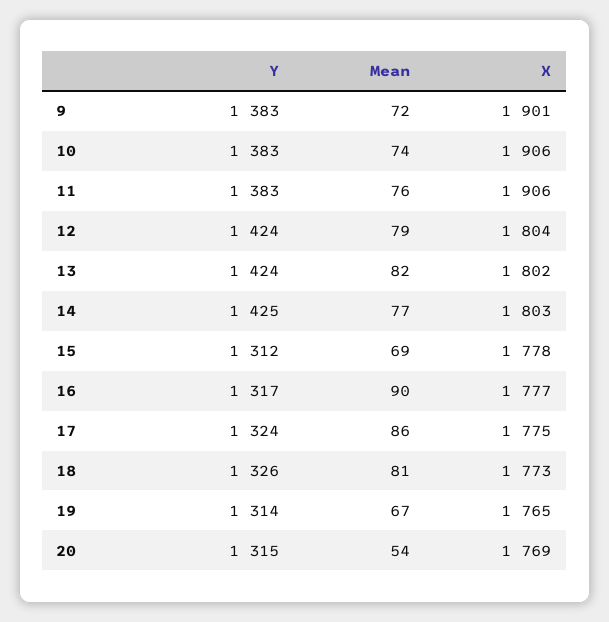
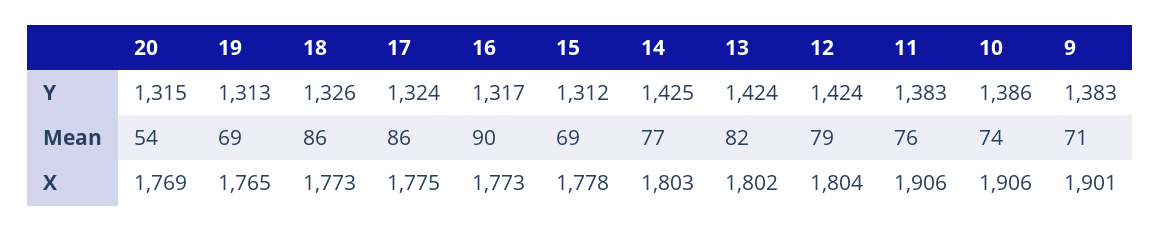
Mean, 9: 72 -> 71
Y, 10: 1383 -> 1386
X, 16: 1777 -> 1773
Mean, 18: 81 -> 86
Y, 19: 1314 -> 1313
Mean, 19: 67 -> 69

